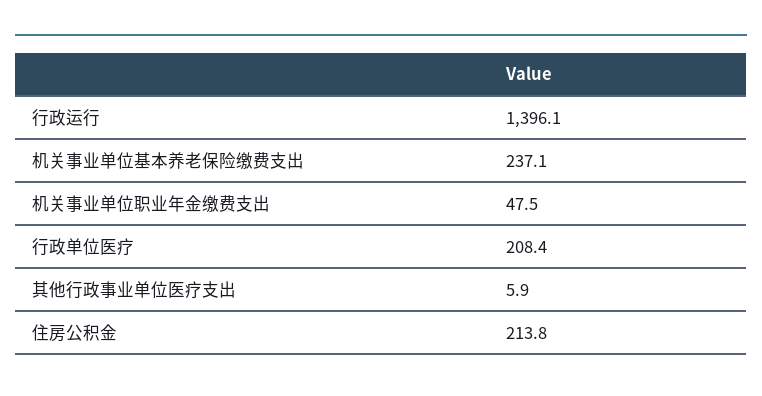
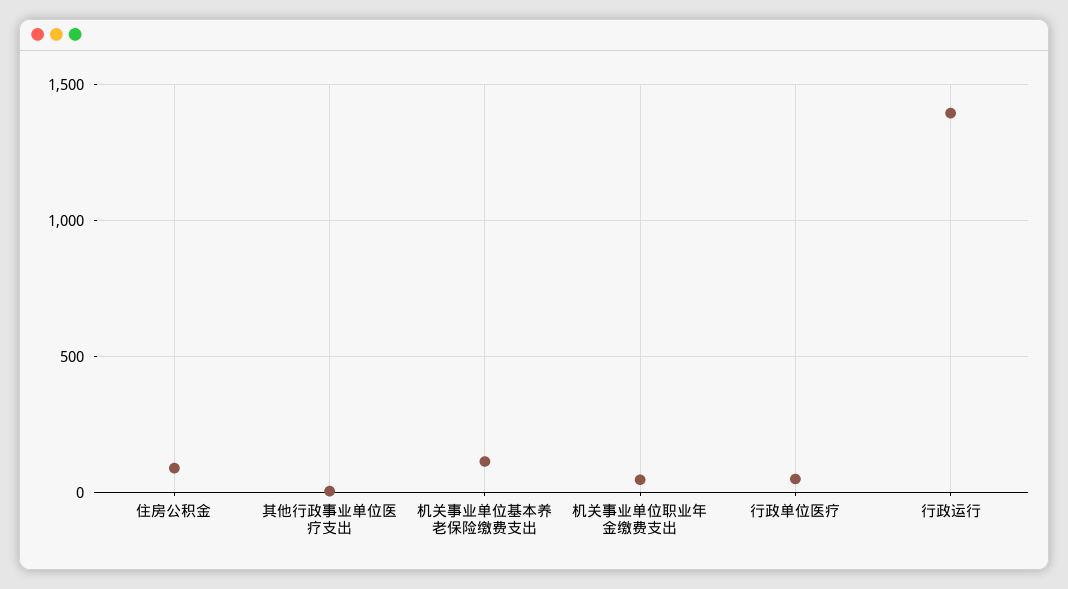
机关事业单位基本养老保险缴费支出: 237.1 -> 100
行政单位医疗: 208.4 -> 50
住房公积金: 213.8 -> 100

